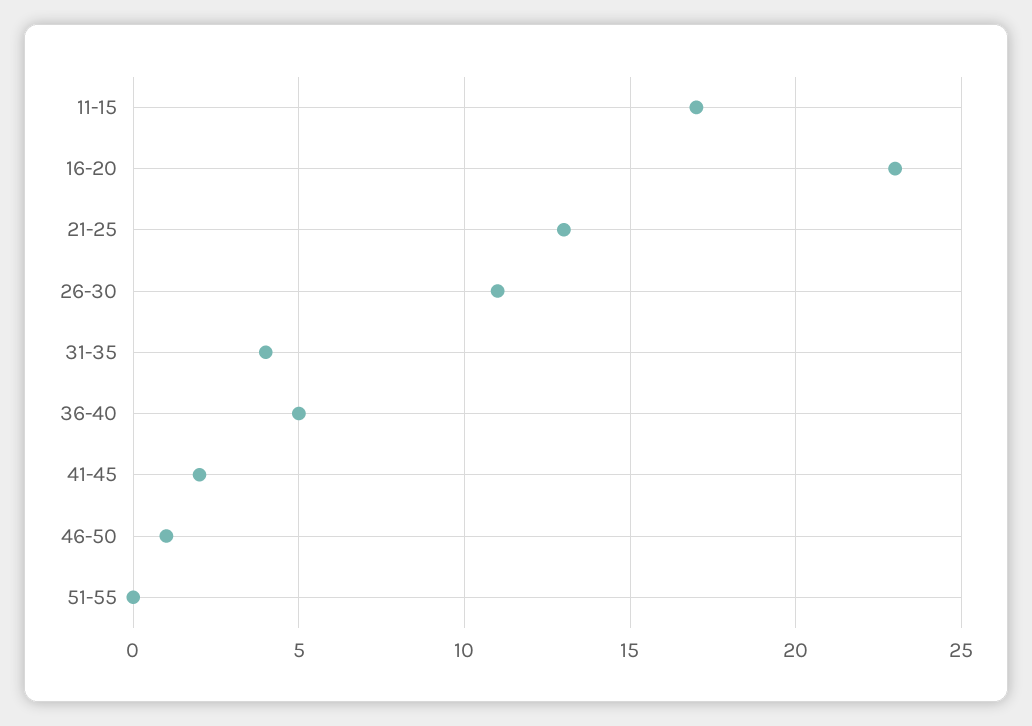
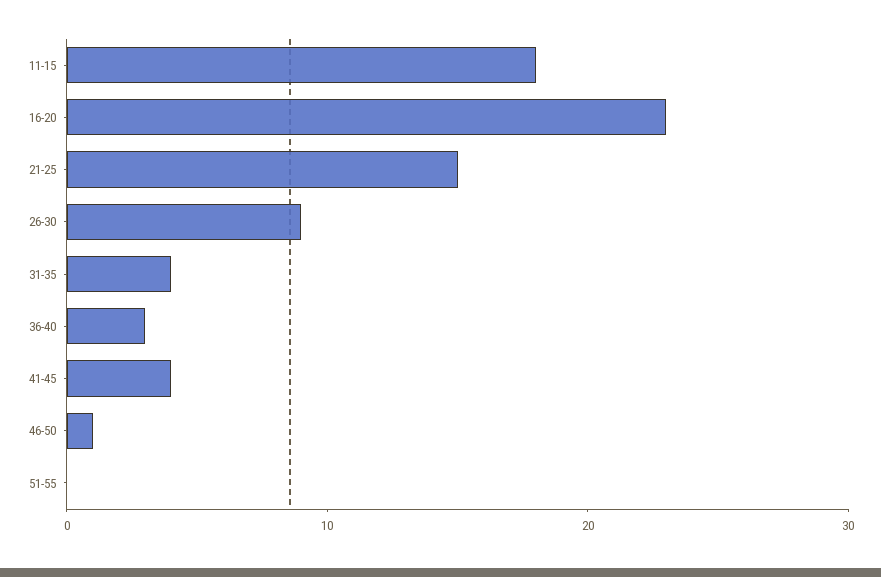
11-15: 17 -> 18
21-25: 13 -> 15
26-30: 11 -> 9
36-40: 5 -> 3
41-45: 2 -> 4

